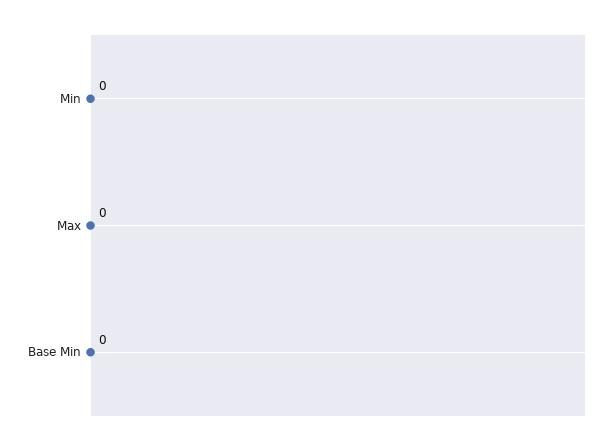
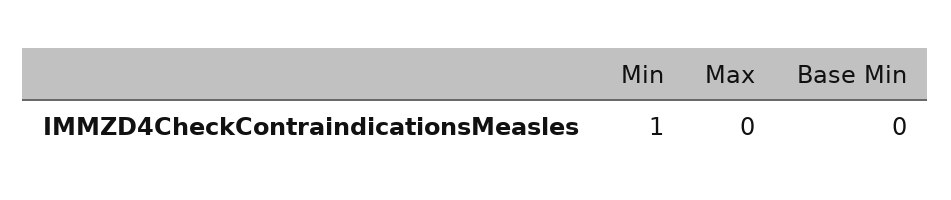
Min: 0 -> 1

